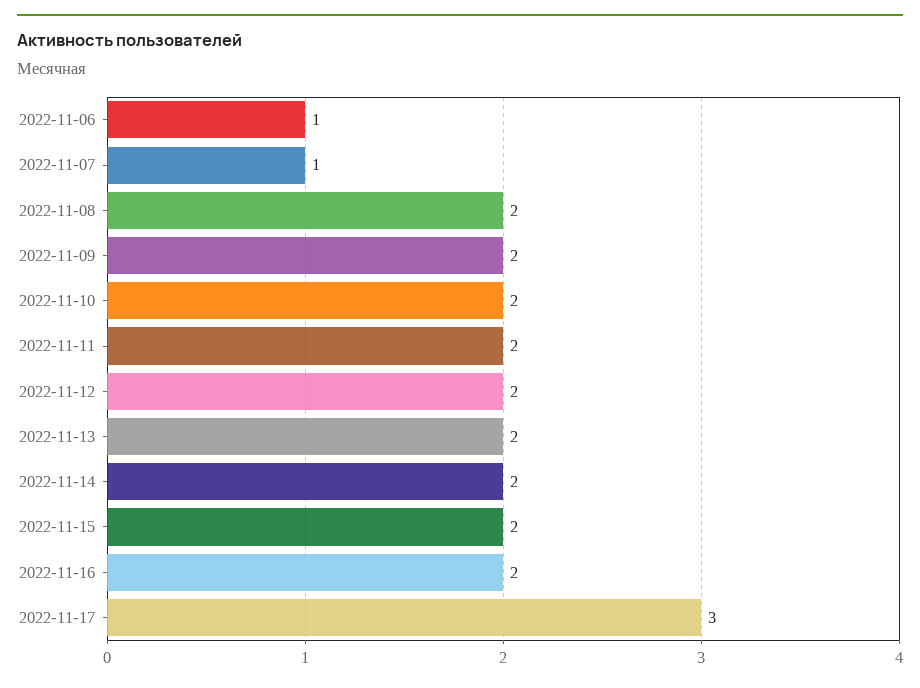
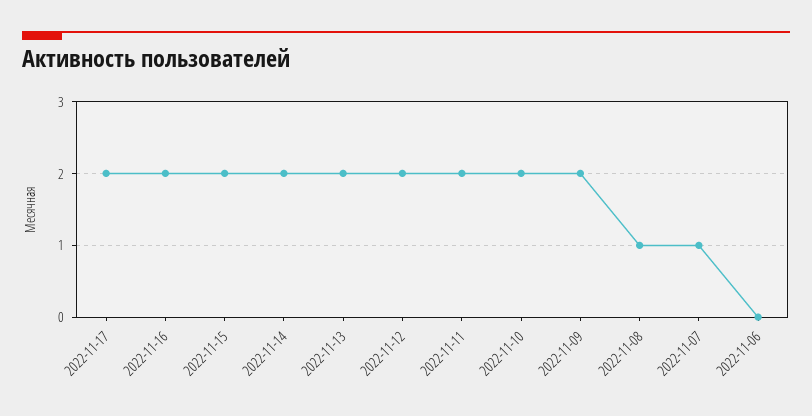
2022-11-06: 1 -> 0
2022-11-08: 2 -> 1
2022-11-17: 3 -> 2

